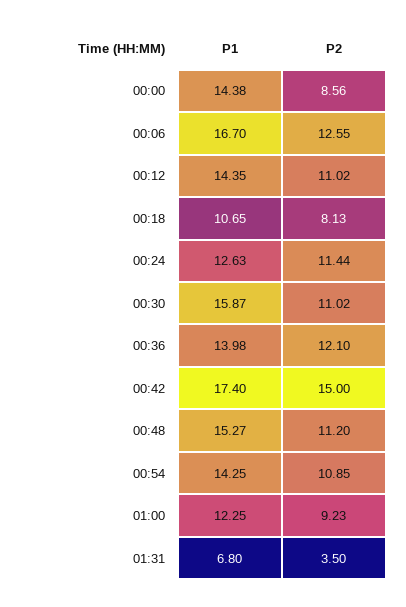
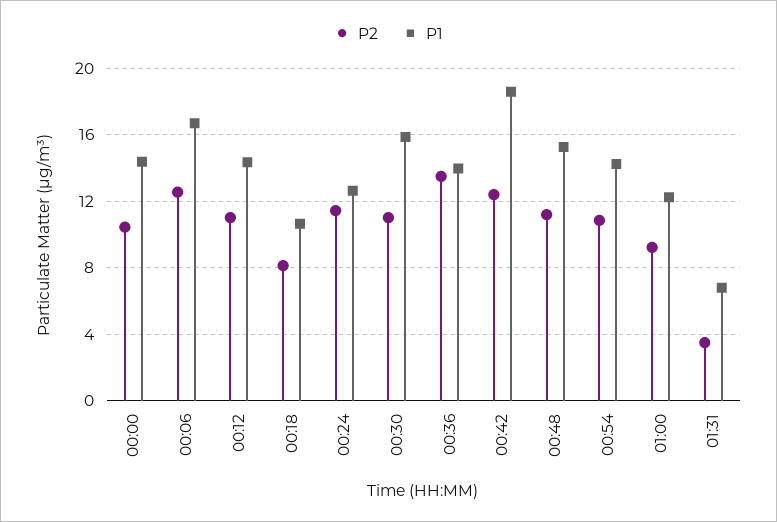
P2, 00:00: 8.56 -> 10.5
P2, 00:36: 12.1 -> 13.5
P1, 00:42: 17.4 -> 18.5
P2, 00:42: 15 -> 12.5

